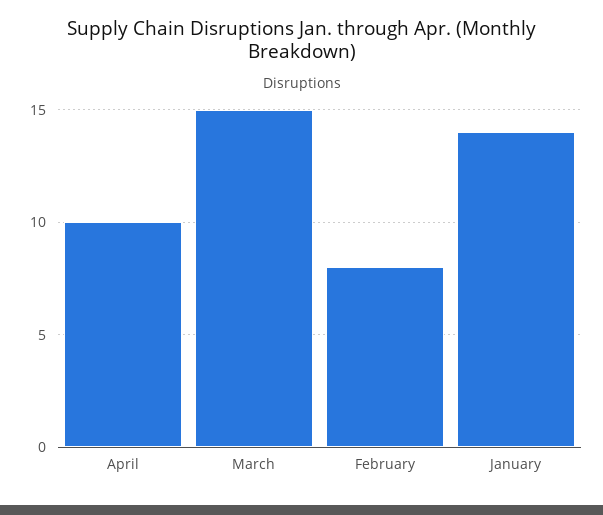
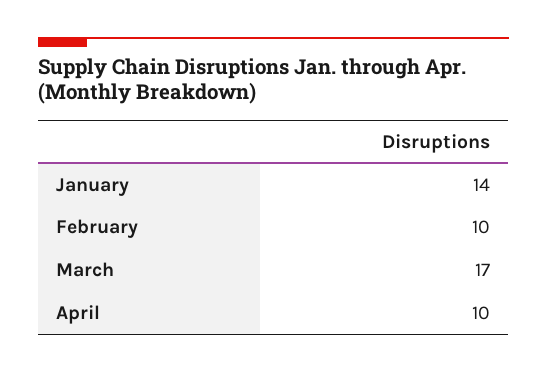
March: 15 -> 17
February: 8 -> 10

